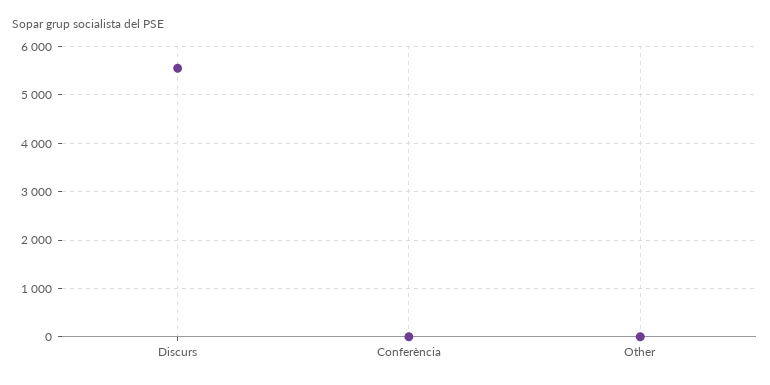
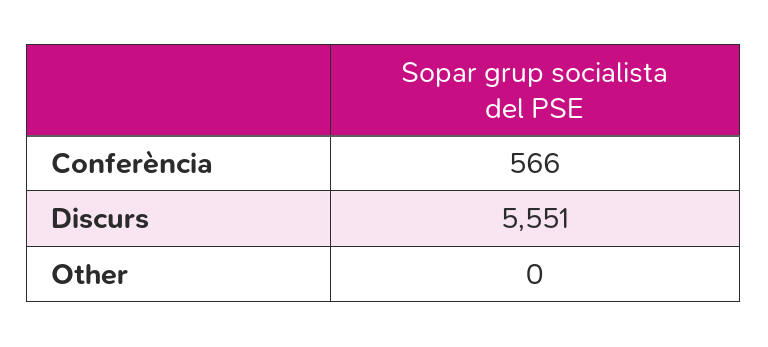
Conferència: 0 -> 566

